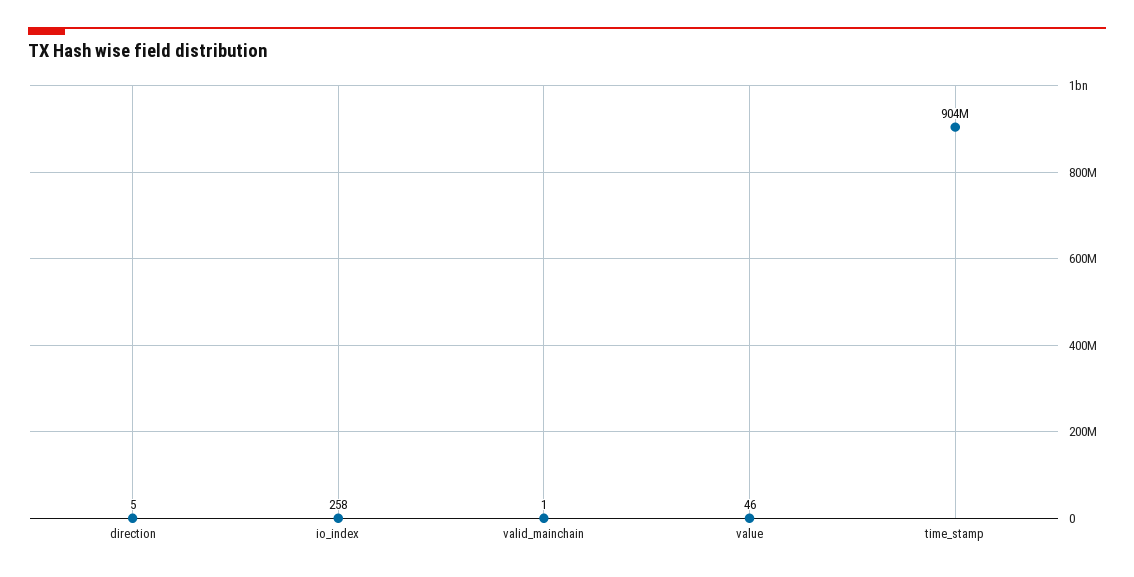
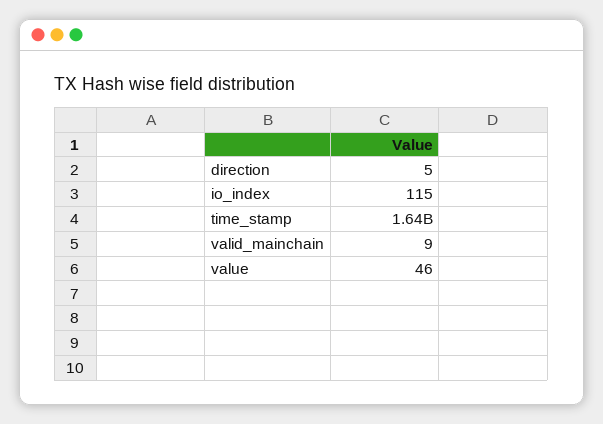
io_index: 258 -> 115
valid_mainchain: 1 -> 9
time_stamp: 904000000 -> 1640000000

